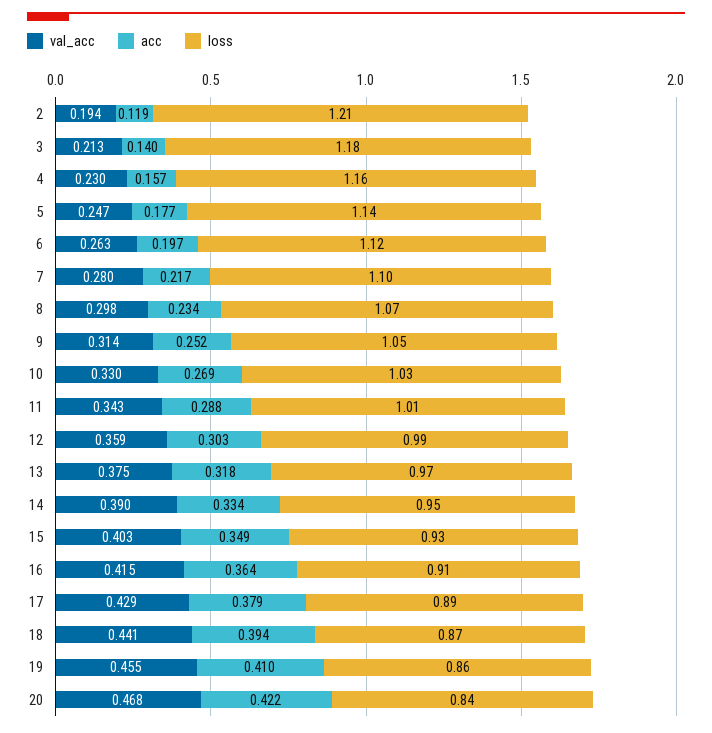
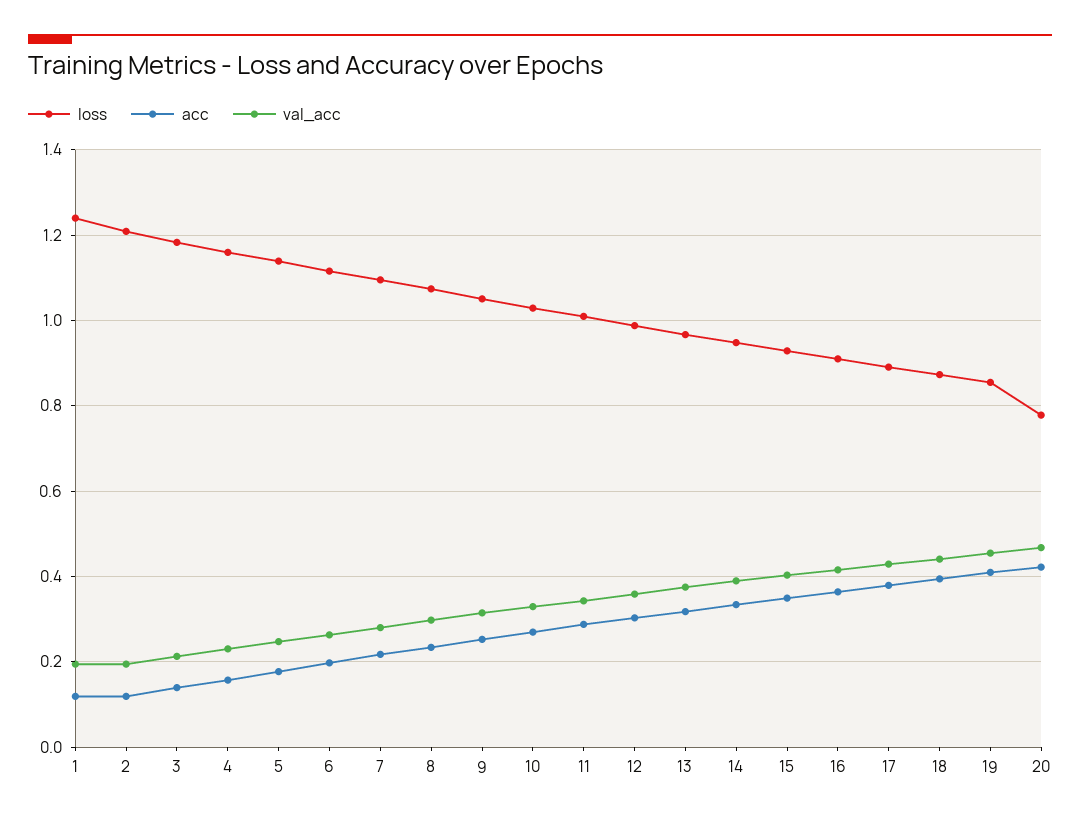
loss, 20: 0.84 -> 0.78
loss, 1: none -> 1.24
acc, 1: none -> 0.12
val_acc, 1: none -> 0.2

